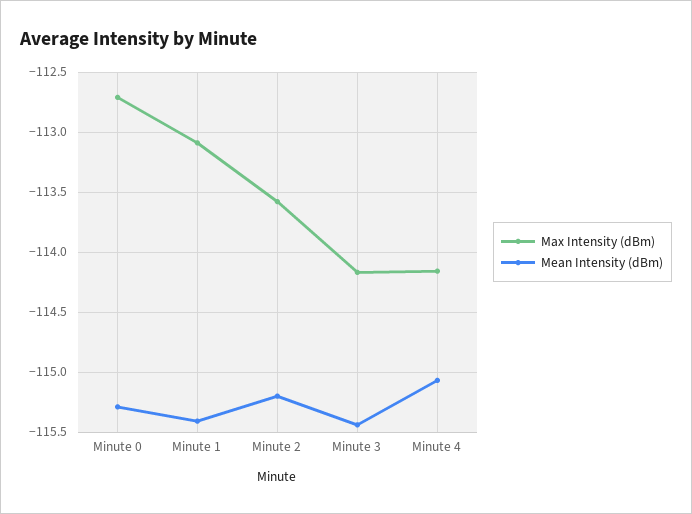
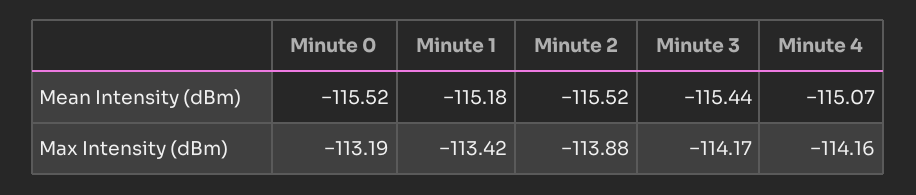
Max Intensity (dBm), Minute 0: -112.7 -> -113.19
Mean Intensity (dBm), Minute 0: -115.3 -> -115.52
Max Intensity (dBm), Minute 1: -113.1 -> -113.42
Mean Intensity (dBm), Minute 1: -115.4 -> -115.18
Max Intensity (dBm), Minute 2: -113.6 -> -113.88
Mean Intensity (dBm), Minute 2: -115.2 -> -115.52

